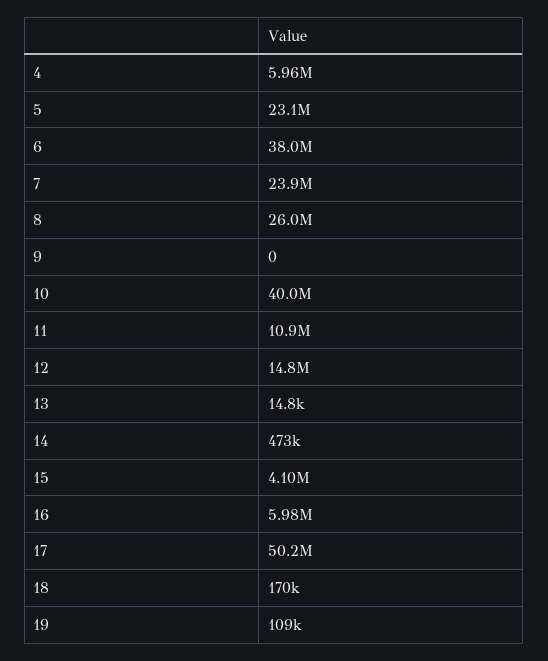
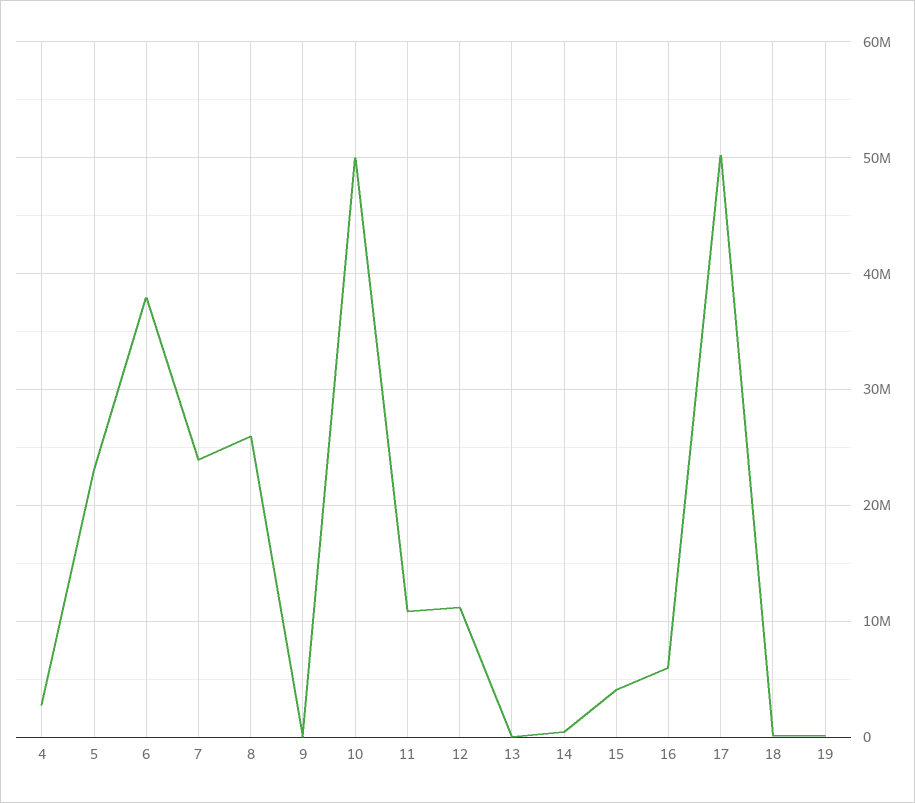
4: 5960000 -> 3000000
10: 40000000 -> 50000000
12: 14800000 -> 11000000

